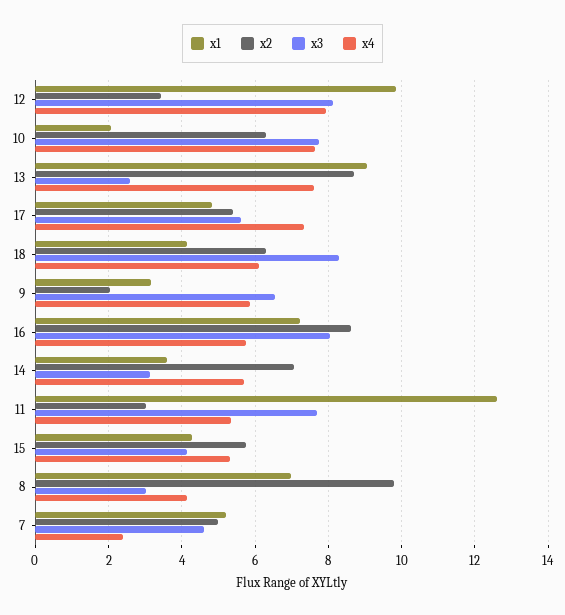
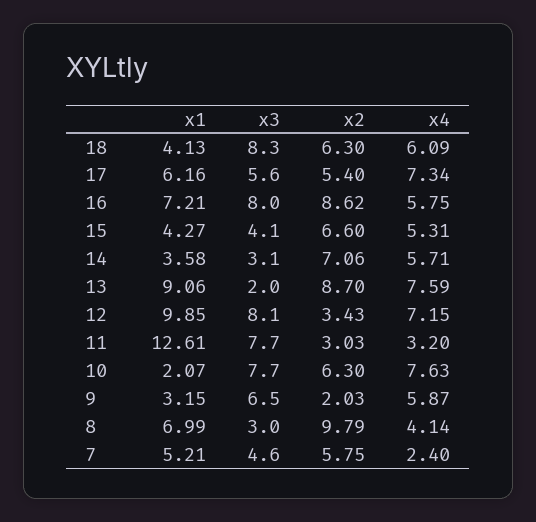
x4, 12: 8 -> 7.15
x3, 13: 2.6 -> 2
x1, 17: 4.8 -> 6.16
x4, 11: 5.4 -> 3.2
x2, 15: 5.8 -> 6.6
x2, 7: 5 -> 5.75

